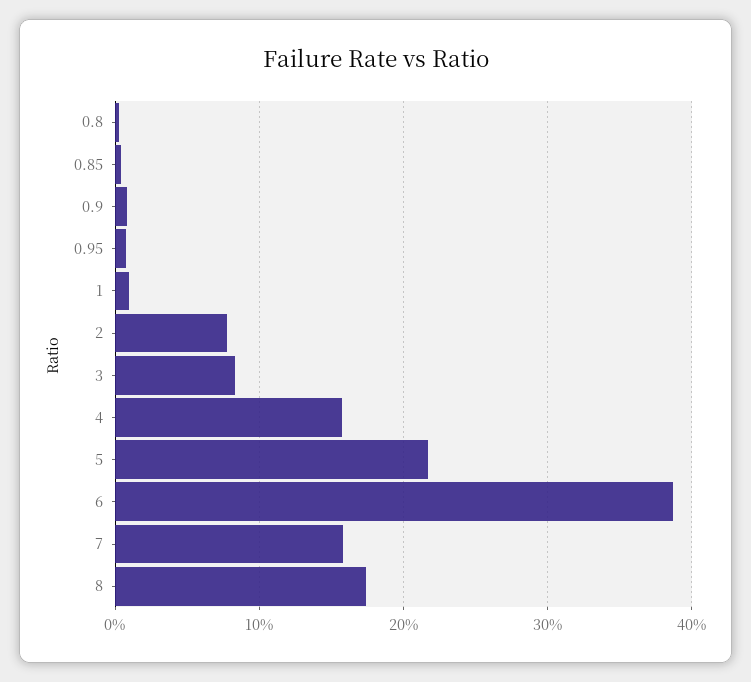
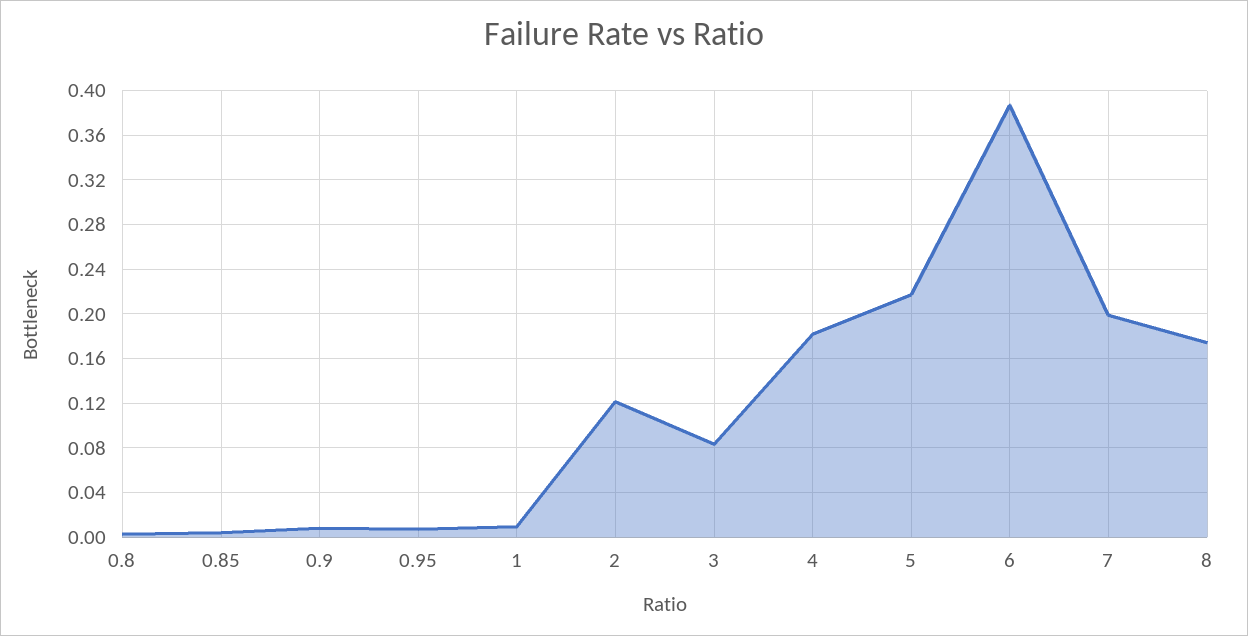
2: 0.08 -> 0.12
4: 0.16 -> 0.18
7: 0.16 -> 0.2

